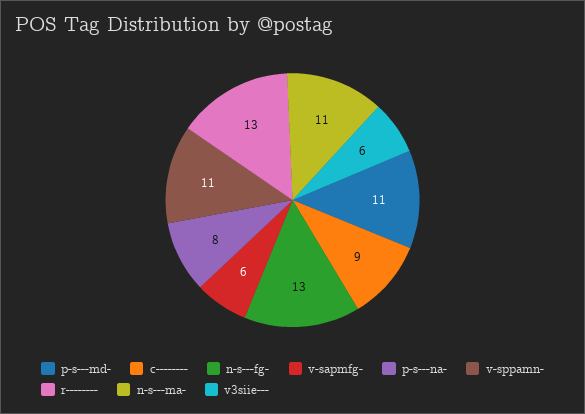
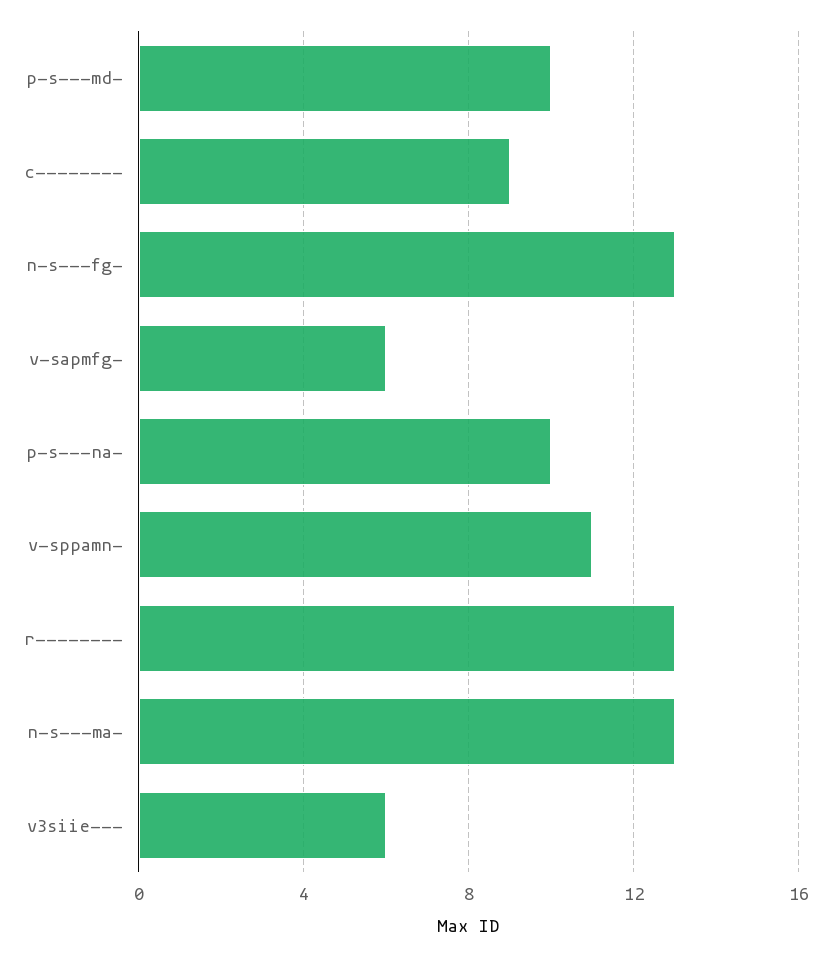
p-s---md-: 11 -> 10
p-s---na-: 8 -> 10
n-s---ma-: 11 -> 13

